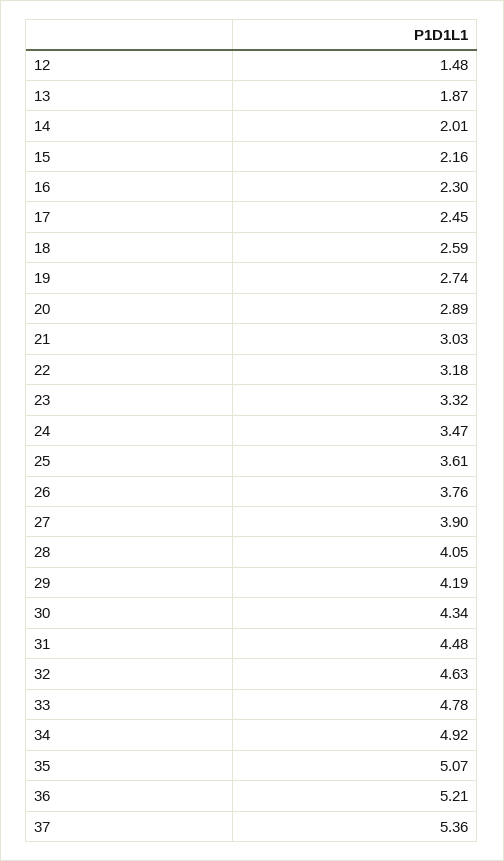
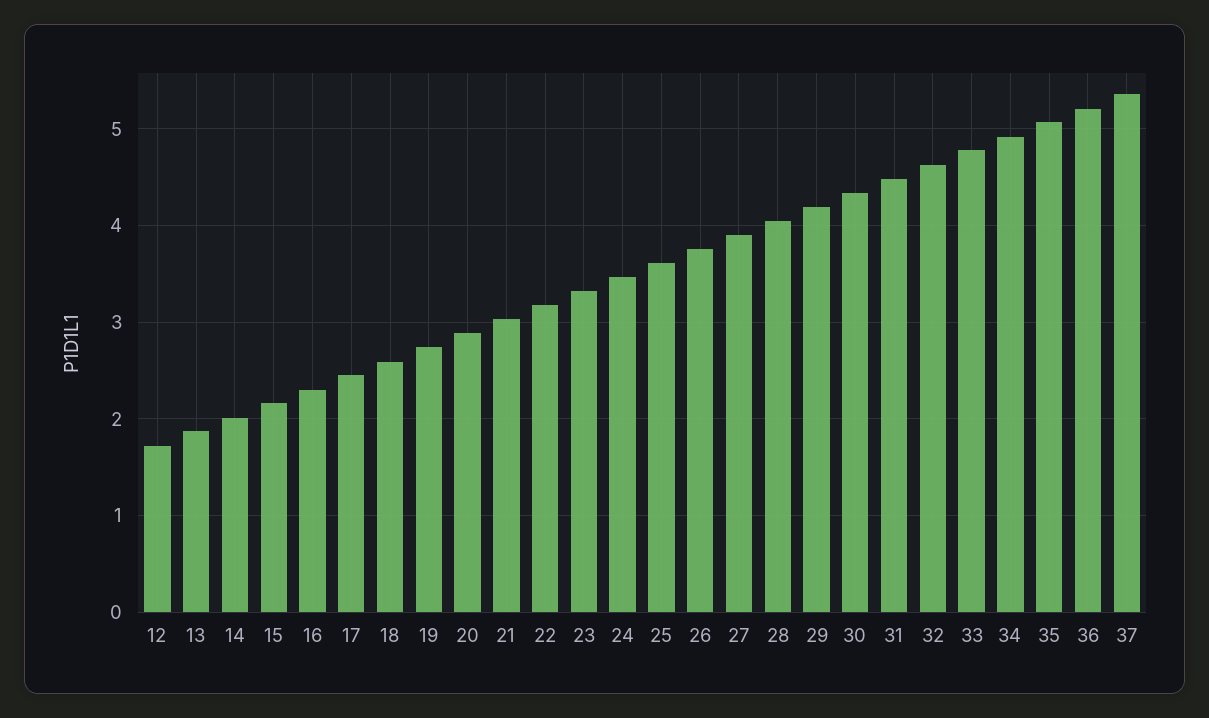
12: 1.48 -> 1.7

